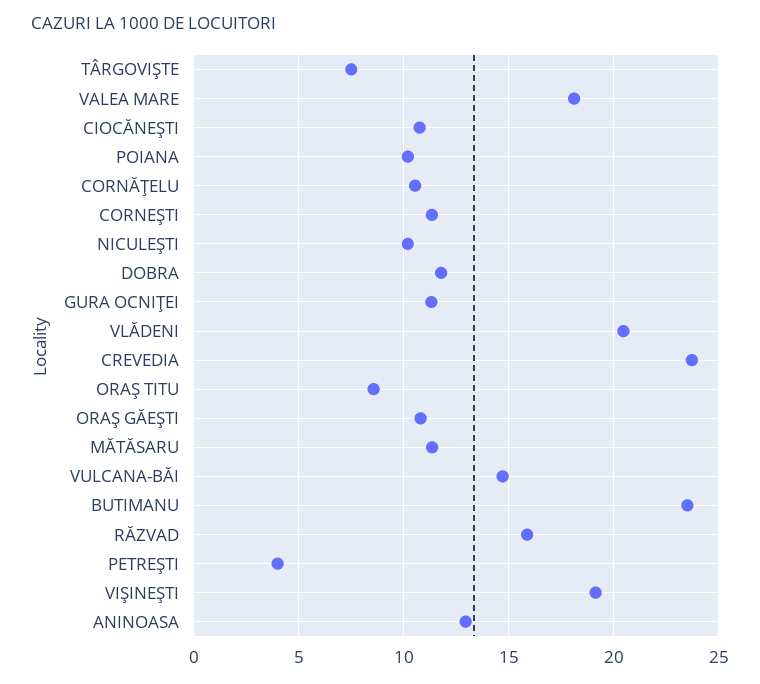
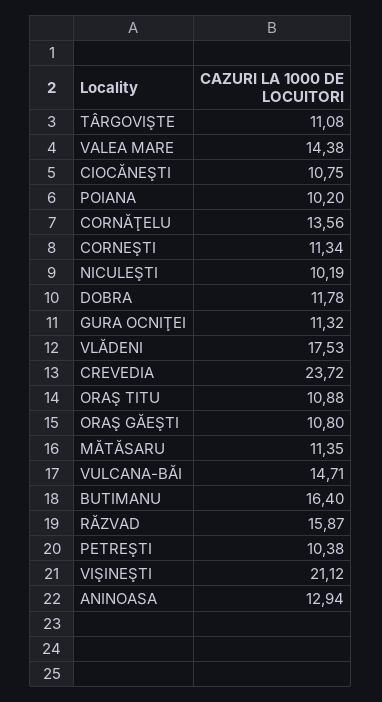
TÂRGOVIŞTE: 7.5 -> 11.08
VALEA MARE: 18 -> 14.38
CORNĂŢELU: 10.5 -> 13.56
VLĂDENI: 20.5 -> 17.53
ORAŞ TITU: 8.5 -> 10.88
BUTIMANU: 23.5 -> 16.4
PETREŞTI: 4 -> 10.38
VIŞINEŞTI: 19 -> 21.12

